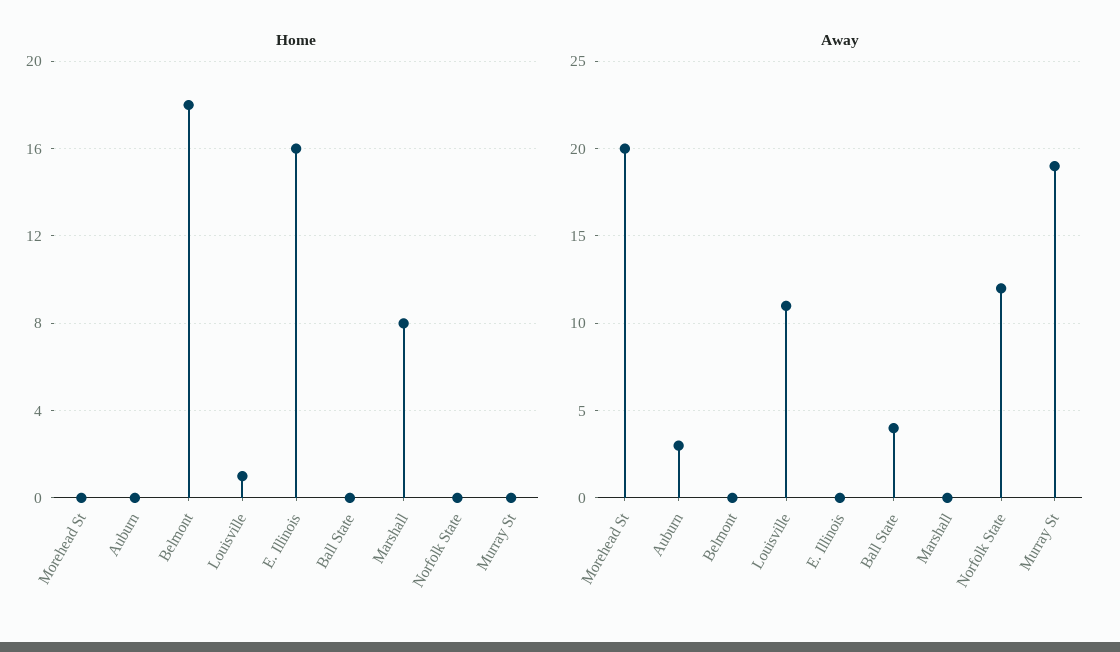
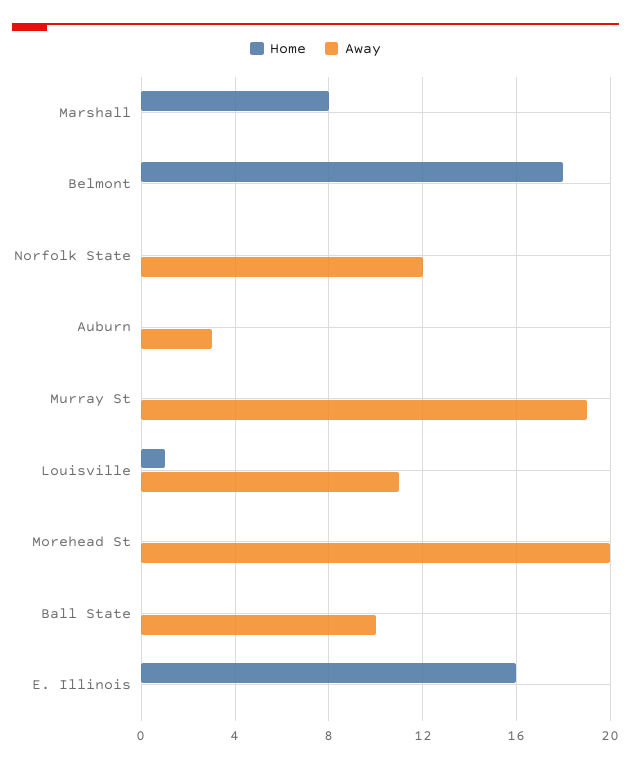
Away, Ball State: 4 -> 10

